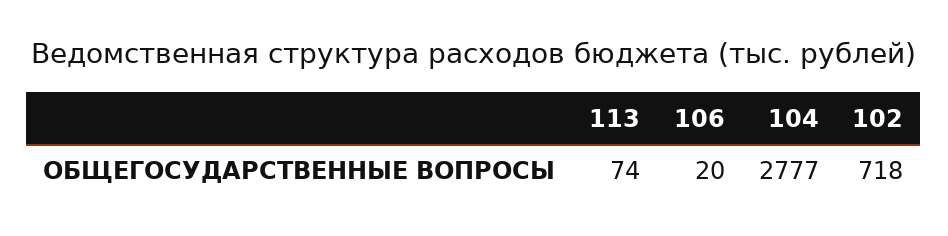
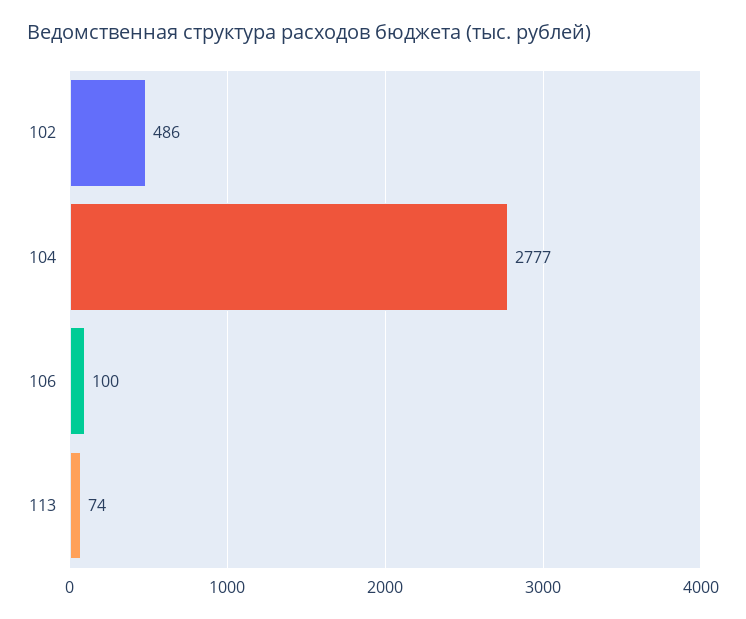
106: 20 -> 100
102: 718 -> 486

